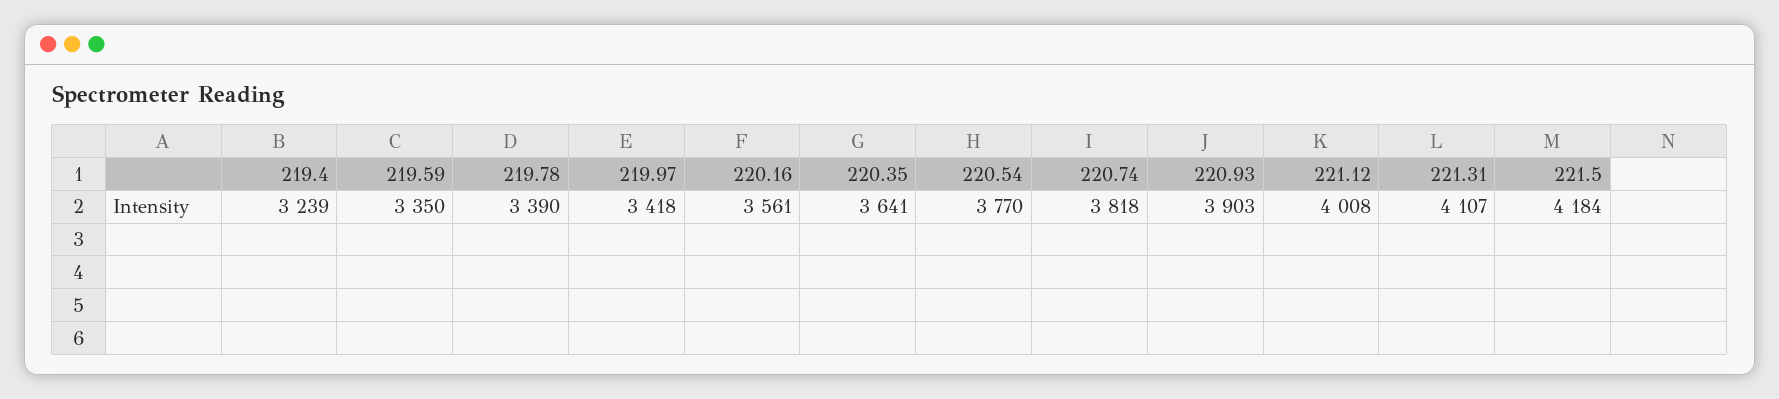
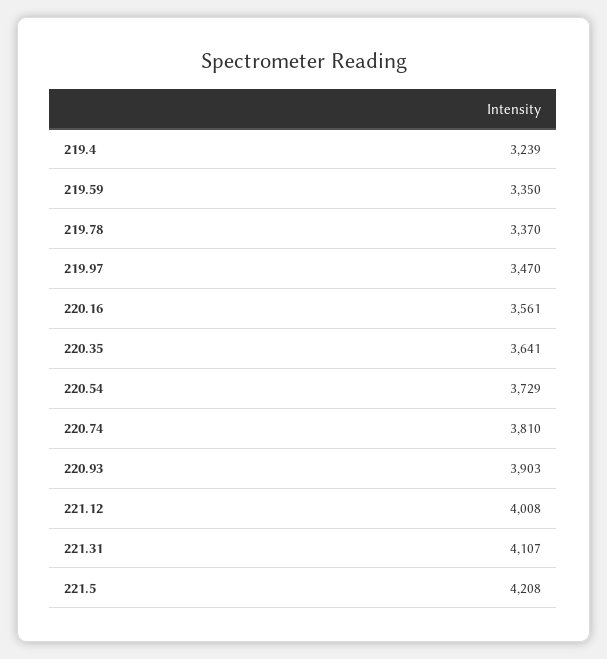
219.78: 3390 -> 3370
219.97: 3418 -> 3470
220.54: 3770 -> 3729
220.74: 3818 -> 3810
221.5: 4184 -> 4208

